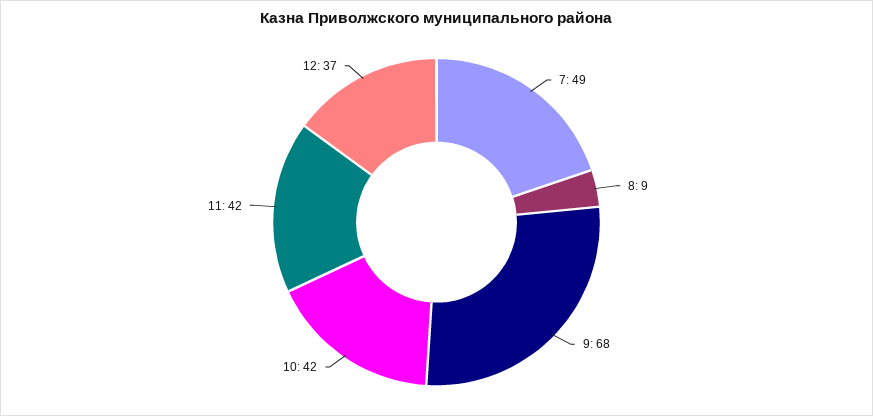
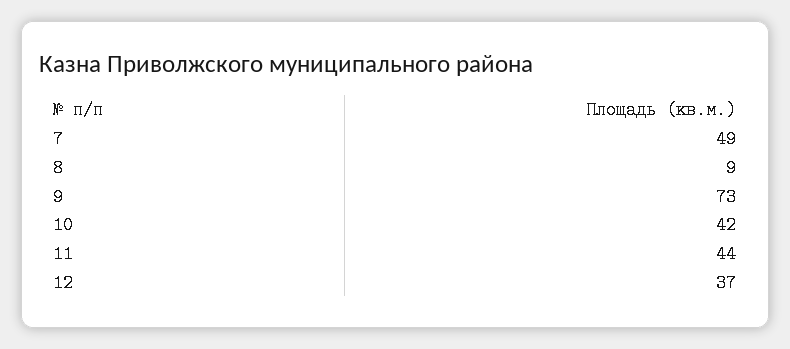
9: 68 -> 73
11: 42 -> 44

